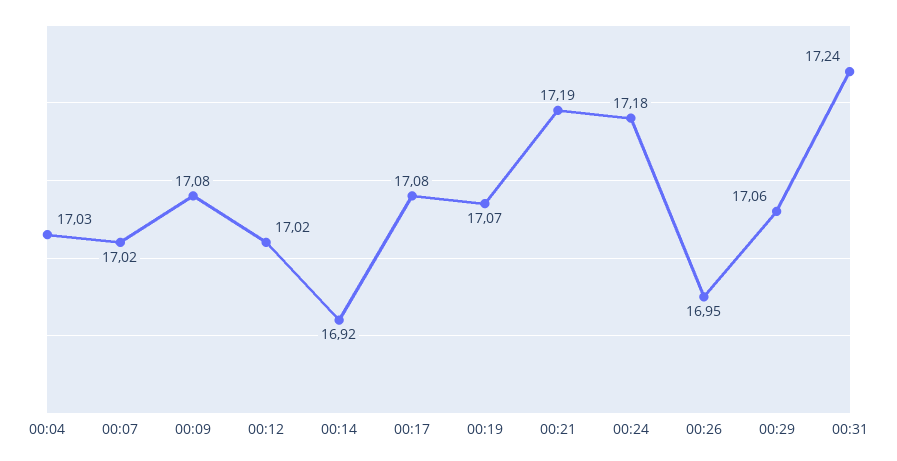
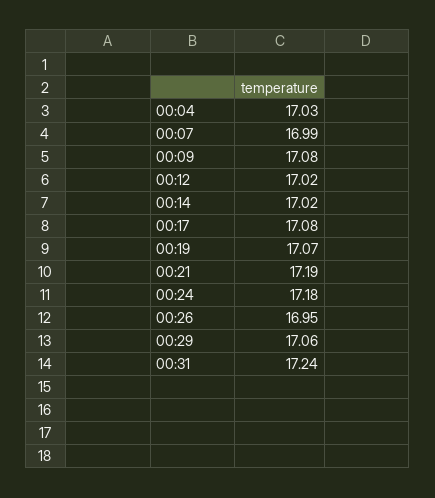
00:07: 17.02 -> 16.99
00:14: 16.92 -> 17.02

